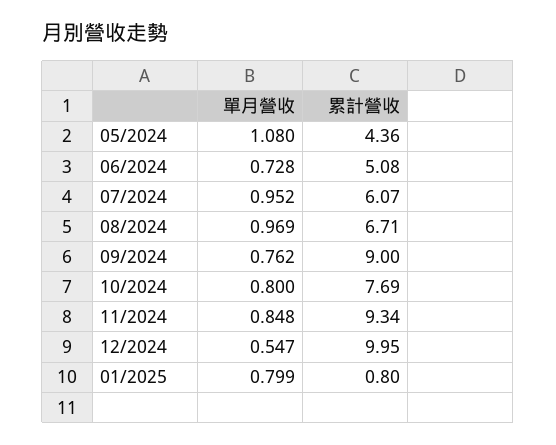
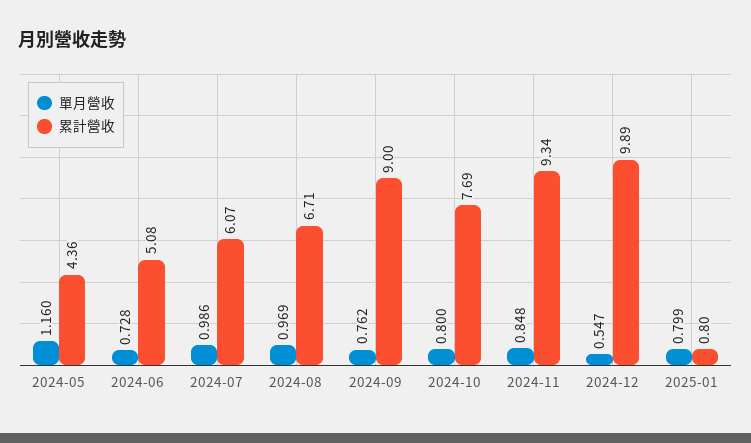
單月營收, 05/2024: 1.08 -> 1.16
單月營收, 07/2024: 0.952 -> 0.986
累計營收, 12/2024: 9.95 -> 9.89

